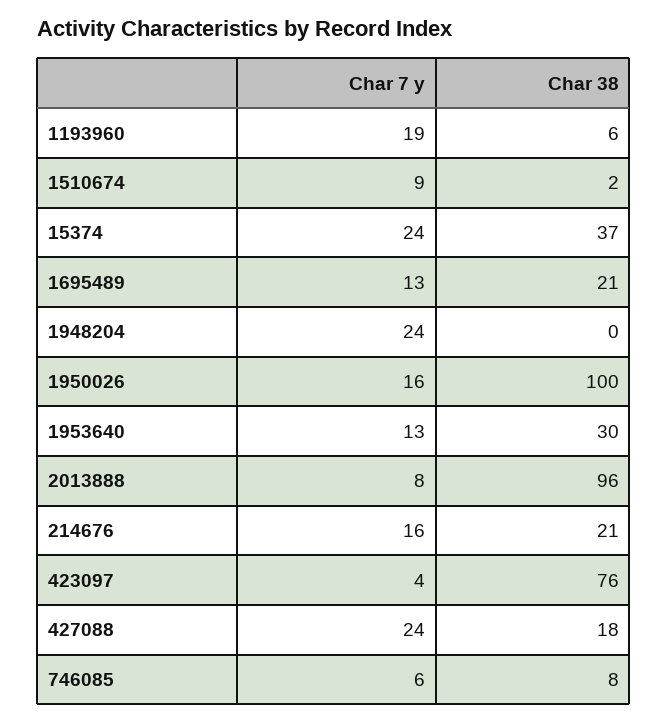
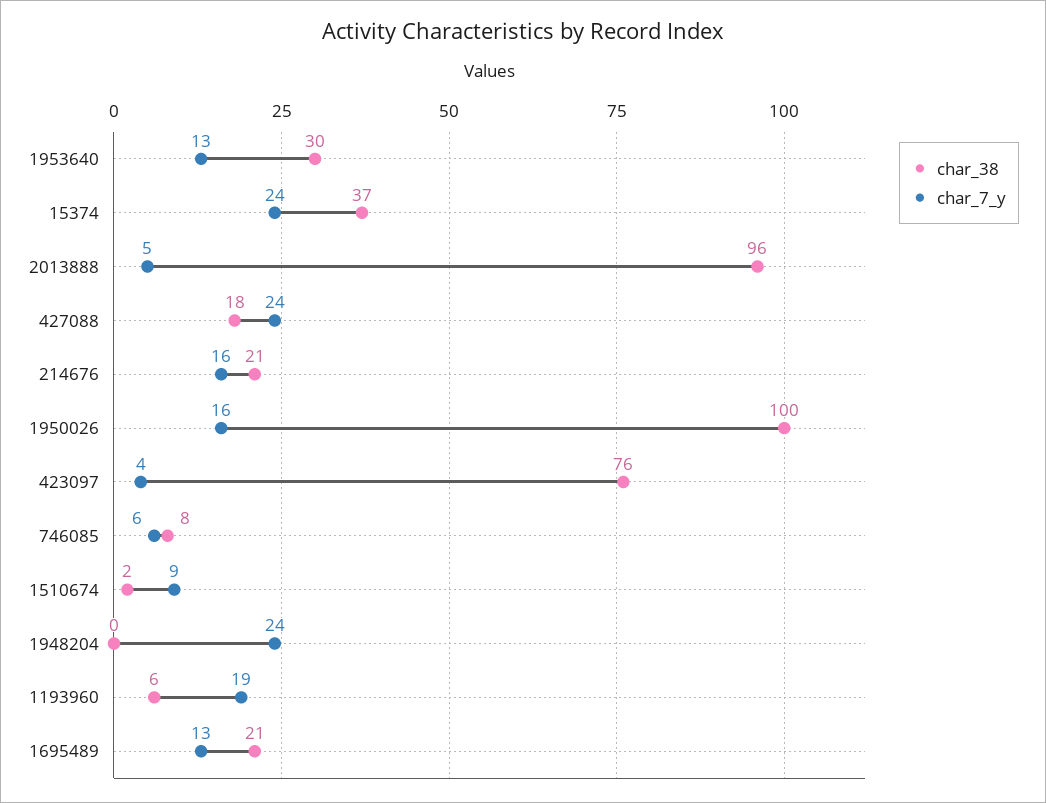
Char 7 y, 2013888: 8 -> 5

